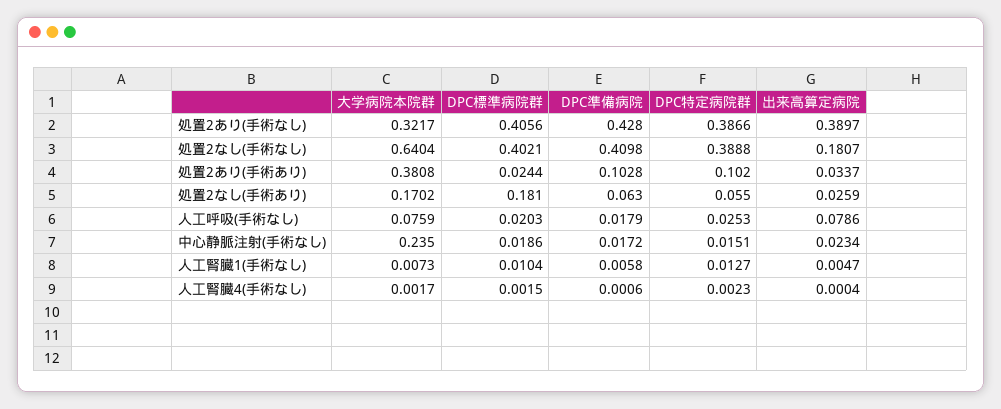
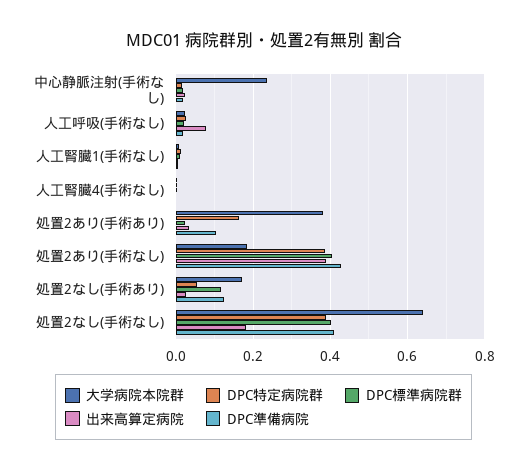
大学病院本院群, 処置2あり(手術なし): 0.3217 -> 0.18
DPC特定病院群, 処置2あり(手術あり): 0.102 -> 0.16
DPC標準病院群, 処置2なし(手術あり): 0.181 -> 0.12
DPC準備病院, 処置2なし(手術あり): 0.063 -> 0.12
大学病院本院群, 人工呼吸(手術なし): 0.0759 -> 0.02

